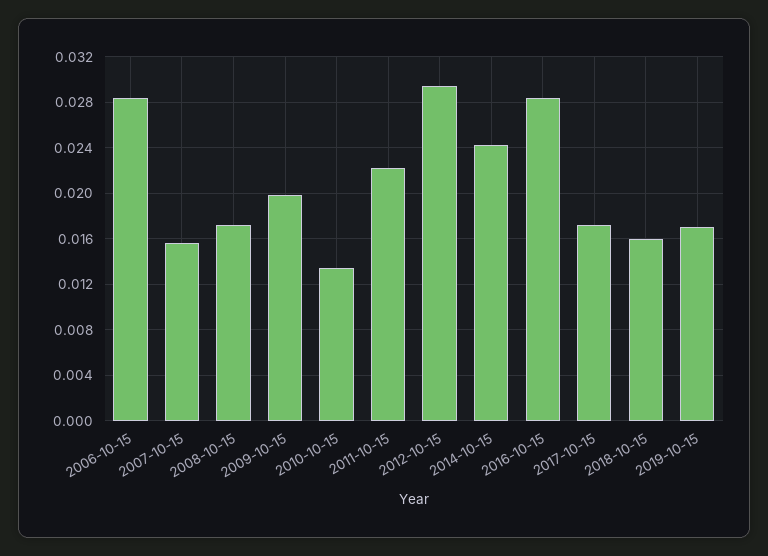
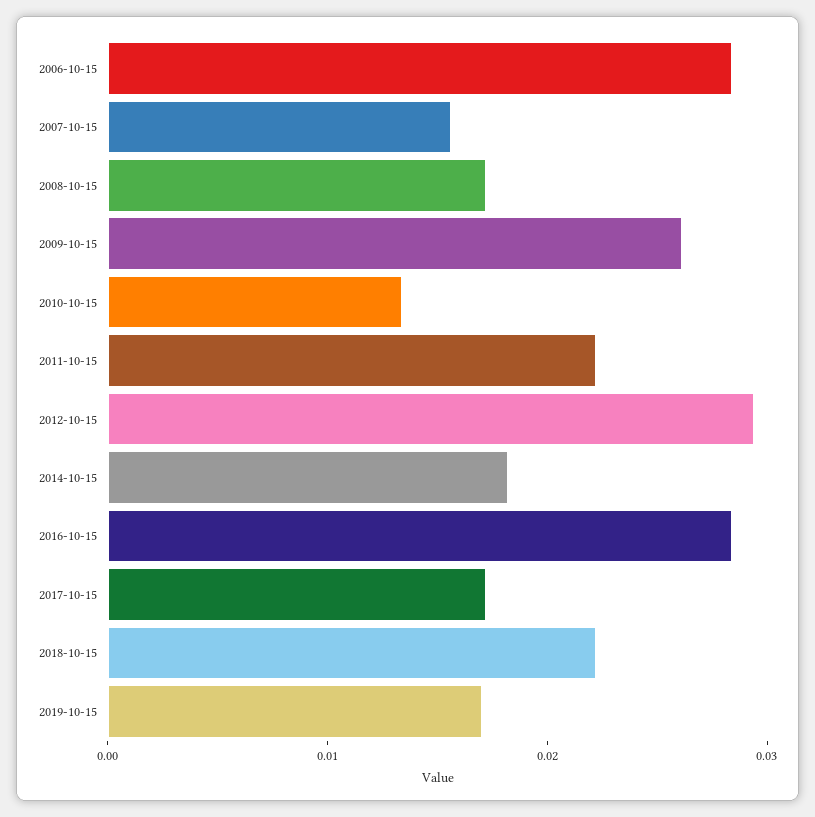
2009-10-15: 0.02 -> 0.026
2014-10-15: 0.024 -> 0.018
2018-10-15: 0.016 -> 0.022

